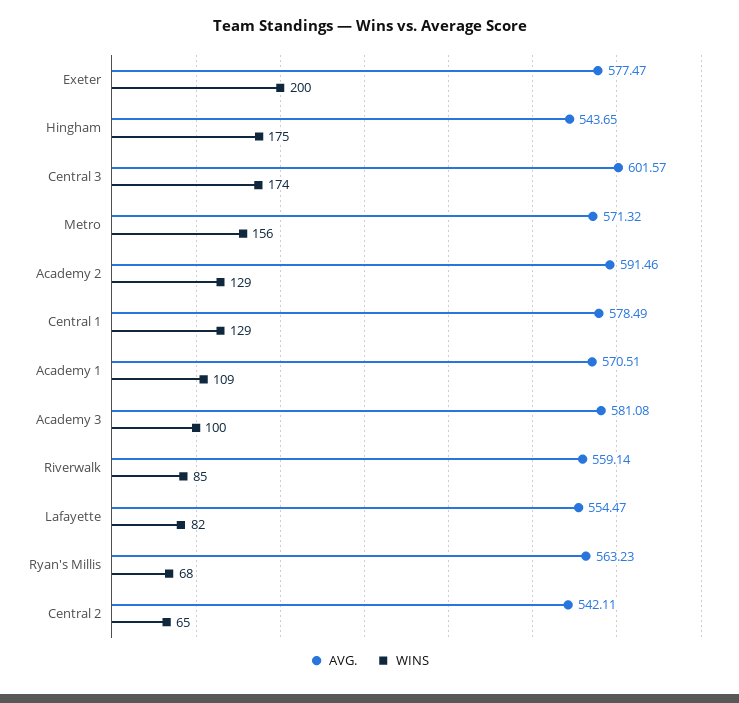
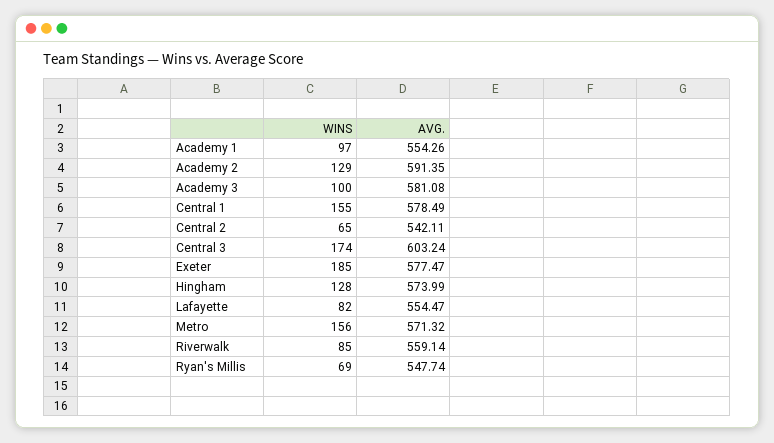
WINS, Exeter: 200 -> 185
AVG., Hingham: 543.65 -> 573.99
WINS, Hingham: 175 -> 128
AVG., Central 3: 601.57 -> 603.24
AVG., Academy 2: 591.46 -> 591.35
WINS, Central 1: 129 -> 155
AVG., Academy 1: 570.51 -> 554.26
WINS, Academy 1: 109 -> 97
AVG., Ryan's Millis: 563.23 -> 547.74
WINS, Ryan's Millis: 68 -> 69

